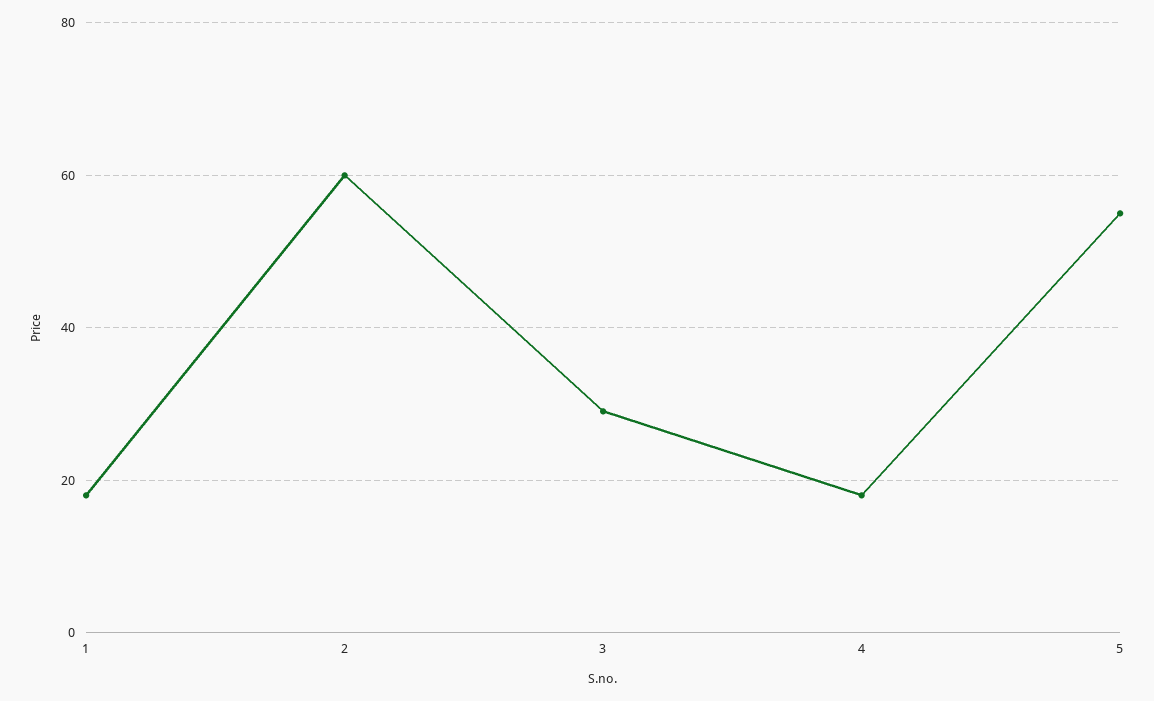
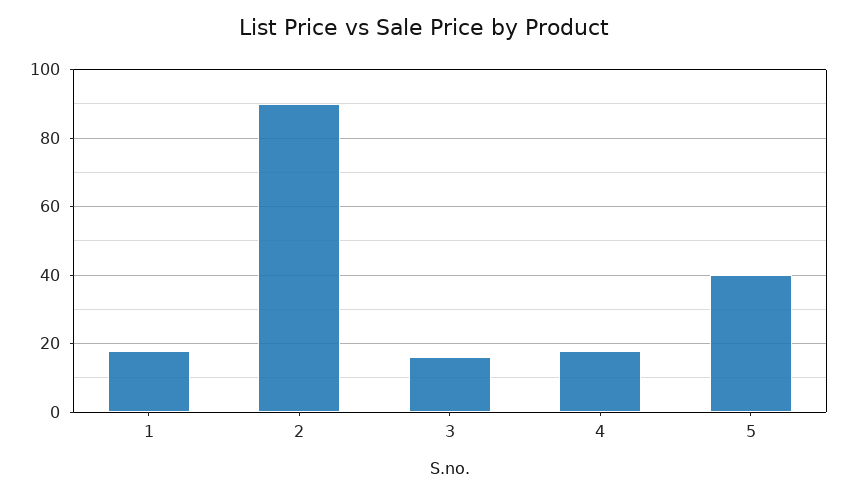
2: 60 -> 90
3: 30 -> 15
5: 55 -> 40

